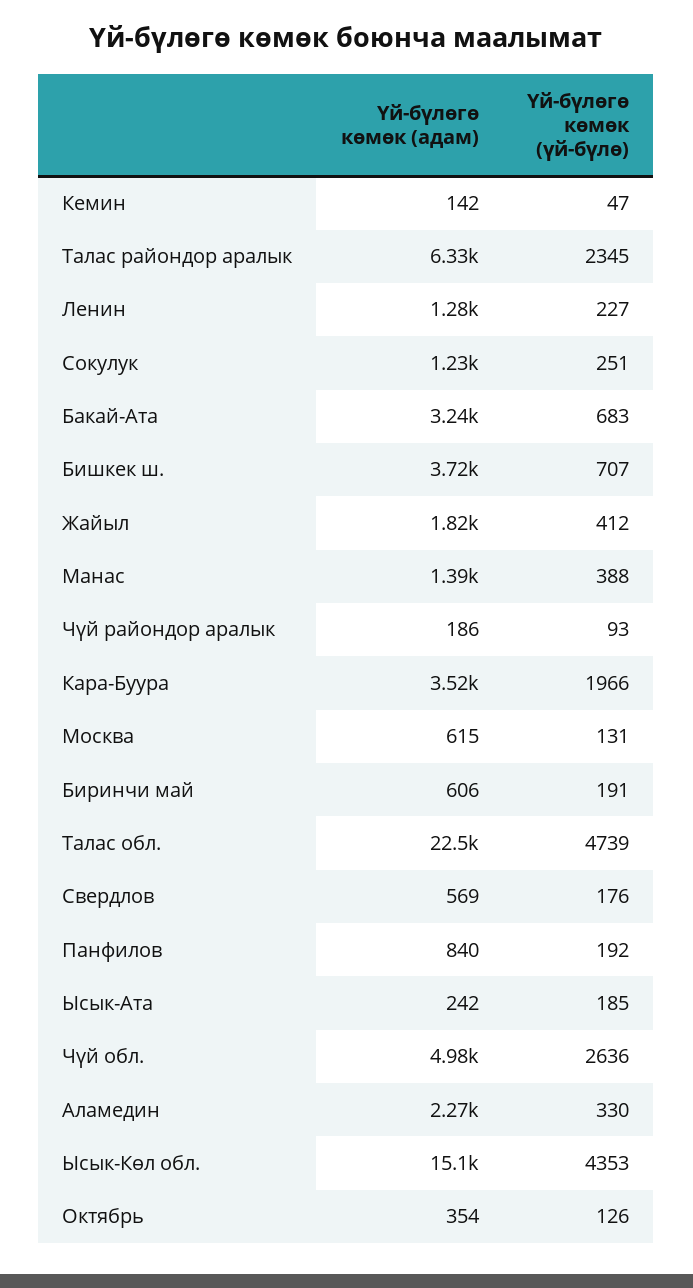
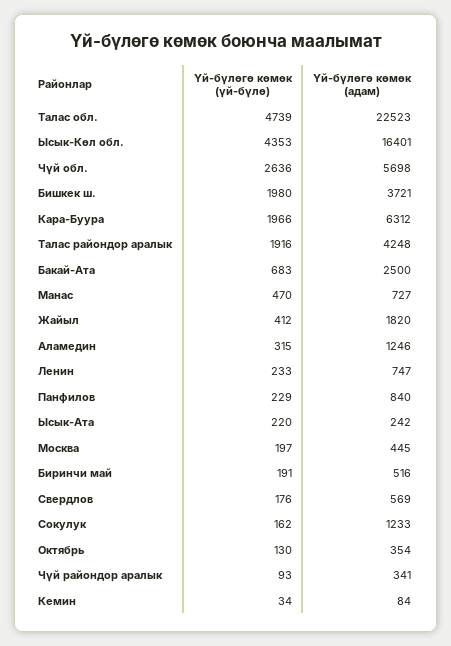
Үй-бүлөгө көмөк (адам), Кемин: 142 -> 84
Үй-бүлөгө көмөк (үй-бүлө), Кемин: 47 -> 34
Үй-бүлөгө көмөк (адам), Талас райондор аралык: 6330 -> 4248
Үй-бүлөгө көмөк (үй-бүлө), Талас райондор аралык: 2345 -> 1916
Үй-бүлөгө көмөк (адам), Ленин: 1280 -> 747
Үй-бүлөгө көмөк (үй-бүлө), Ленин: 227 -> 233
Үй-бүлөгө көмөк (үй-бүлө), Сокулук: 251 -> 162
Үй-бүлөгө көмөк (адам), Бакай-Ата: 3240 -> 2500
Үй-бүлөгө көмөк (үй-бүлө), Бишкек ш.: 707 -> 1980
Үй-бүлөгө көмөк (адам), Манас: 1390 -> 727
Үй-бүлөгө көмөк (үй-бүлө), Манас: 388 -> 470
Үй-бүлөгө көмөк (адам), Чүй райондор аралык: 186 -> 341
Үй-бүлөгө көмөк (адам), Кара-Буура: 3520 -> 6312
Үй-бүлөгө көмөк (адам), Москва: 615 -> 445
Үй-бүлөгө көмөк (үй-бүлө), Москва: 131 -> 197
Үй-бүлөгө көмөк (адам), Биринчи май: 606 -> 516
Үй-бүлөгө көмөк (үй-бүлө), Панфилов: 192 -> 229
Үй-бүлөгө көмөк (үй-бүлө), Ысык-Ата: 185 -> 220
Үй-бүлөгө көмөк (адам), Чүй обл.: 4980 -> 5698
Үй-бүлөгө көмөк (адам), Аламедин: 2270 -> 1246
Үй-бүлөгө көмөк (үй-бүлө), Аламедин: 330 -> 315
Үй-бүлөгө көмөк (адам), Ысык-Көл обл.: 15100 -> 16401
Үй-бүлөгө көмөк (үй-бүлө), Октябрь: 126 -> 130

